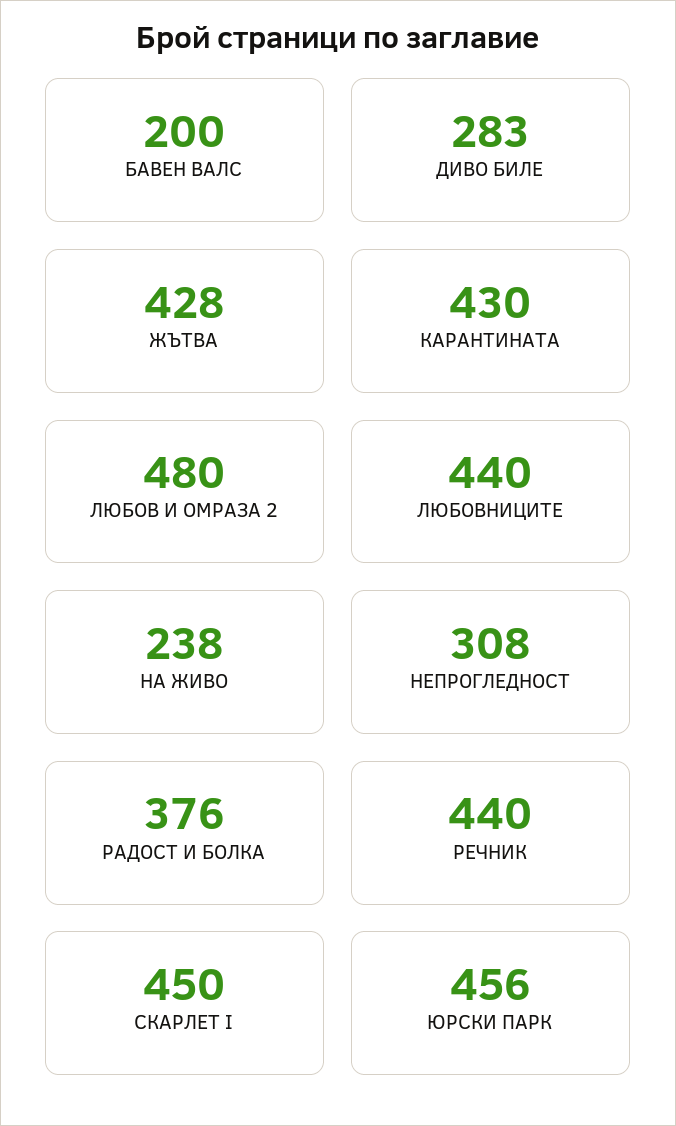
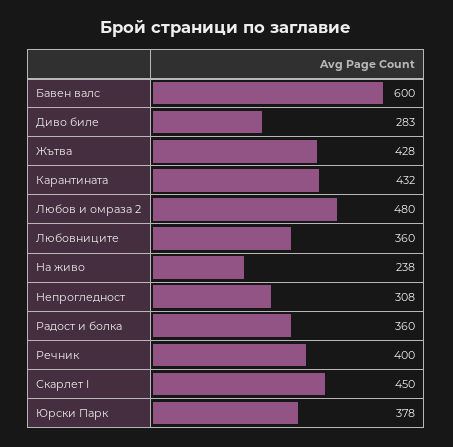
БАВЕН ВАЛС: 200 -> 600
КАРАНТИНАТА: 430 -> 432
ЛЮБОВНИЦИТЕ: 440 -> 360
РАДОСТ И БОЛКА: 376 -> 360
РЕЧНИК: 440 -> 400
ЮРСКИ ПАРК: 456 -> 378

